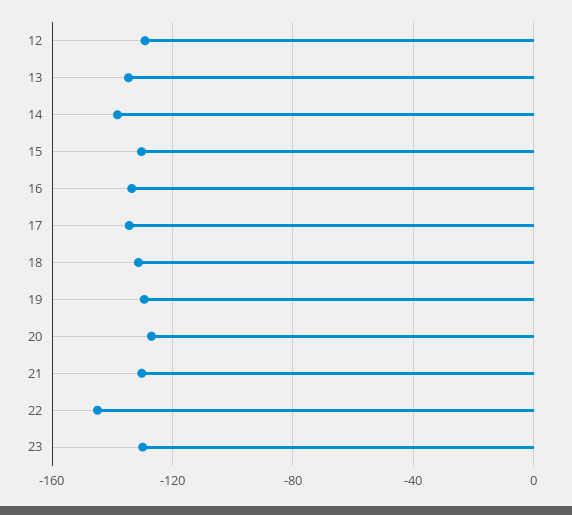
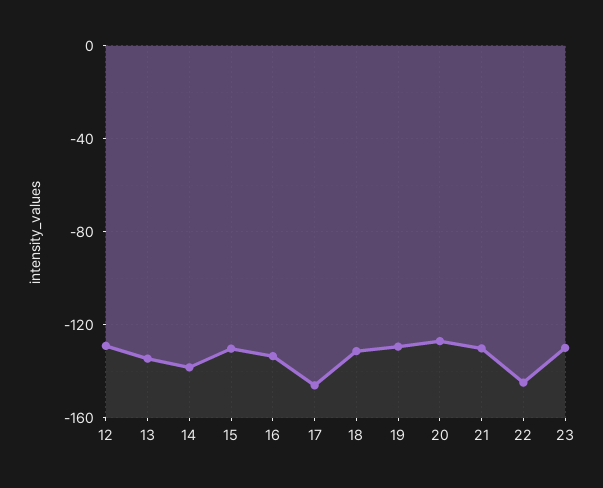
17: -135 -> -145

